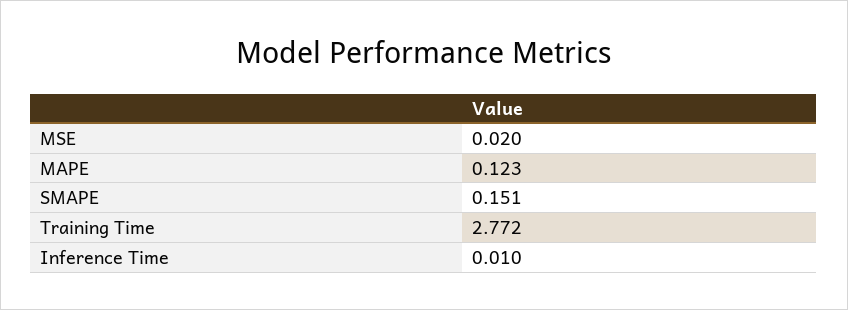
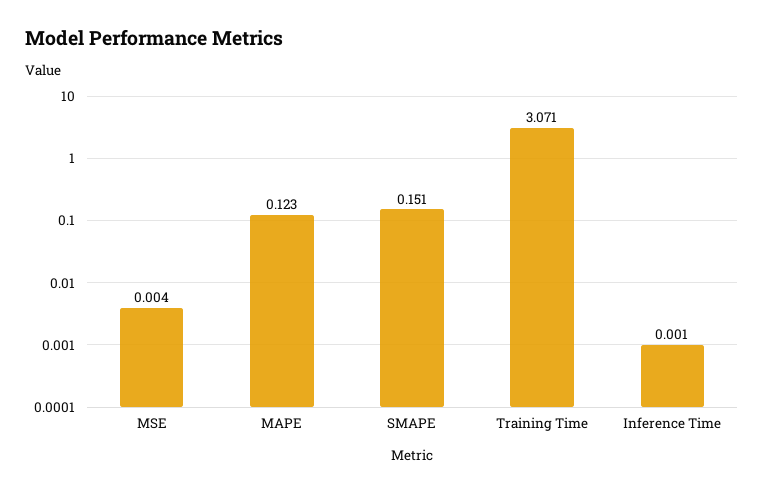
MSE: 0.02 -> 0.004
Training Time: 2.772 -> 3.071
Inference Time: 0.01 -> 0.001

